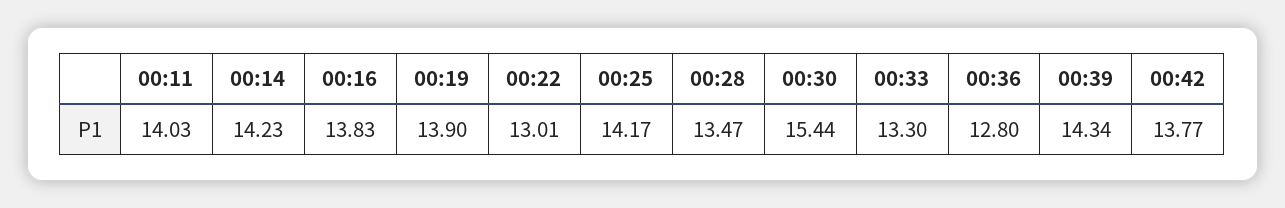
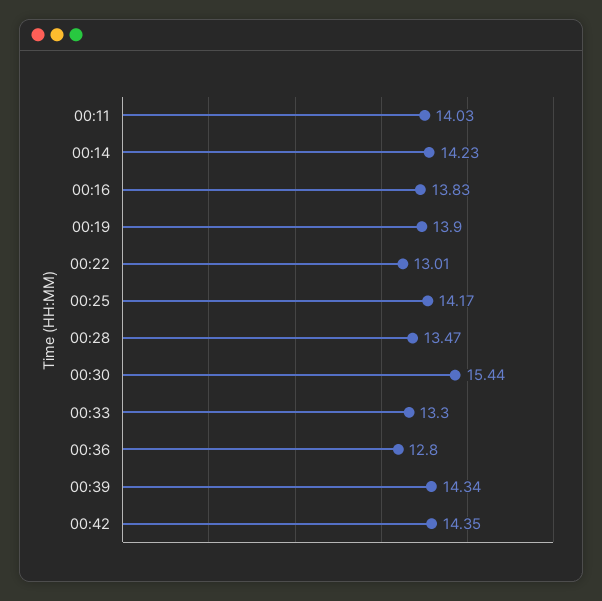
00:42: 13.77 -> 14.35

